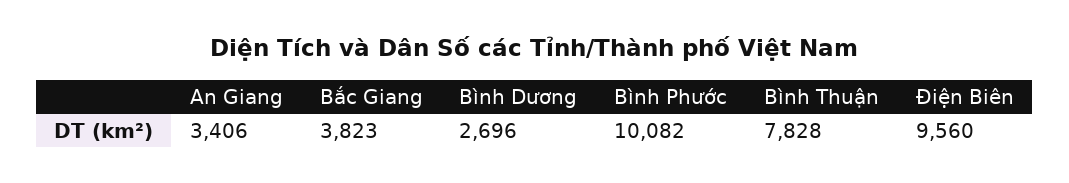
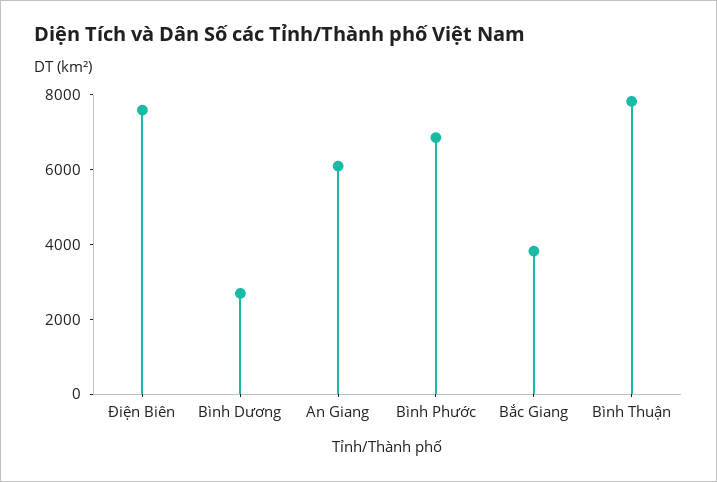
An Giang: 3406 -> 6000
Bình Phước: 10082 -> 7000
Điện Biên: 9560 -> 7500

